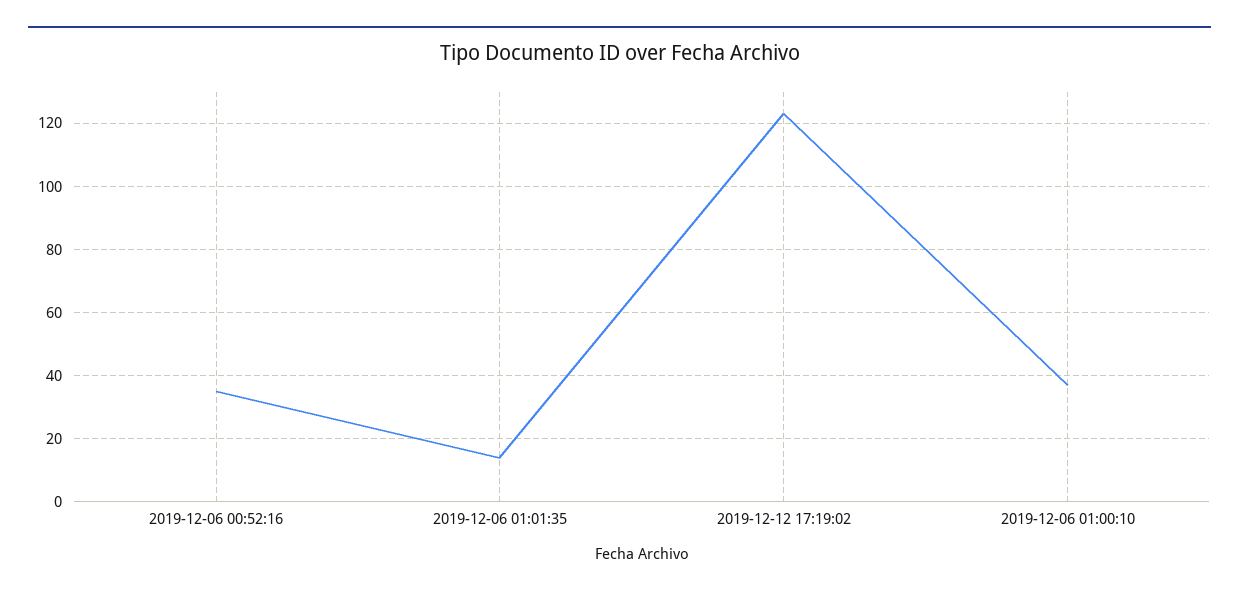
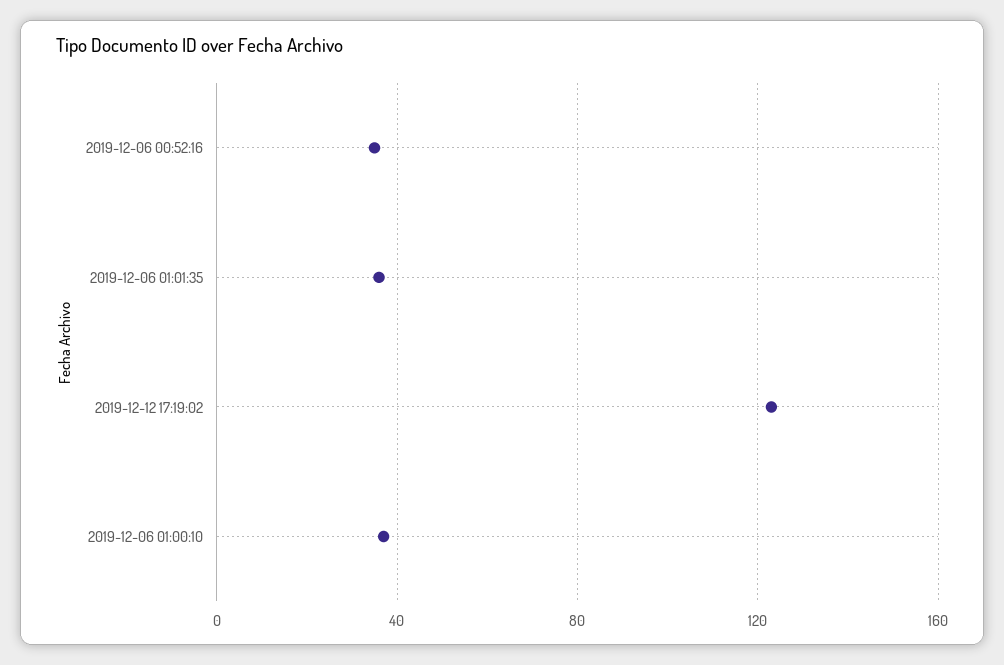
2019-12-06 01:01:35: 15 -> 35

